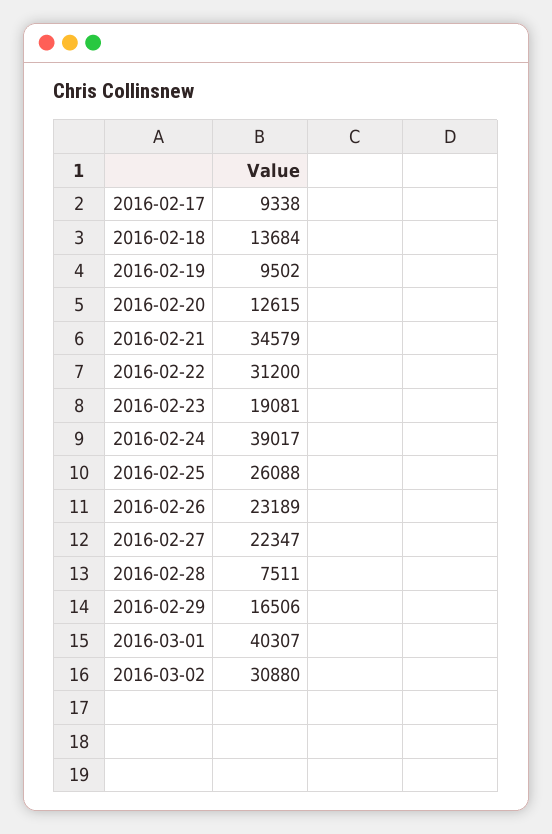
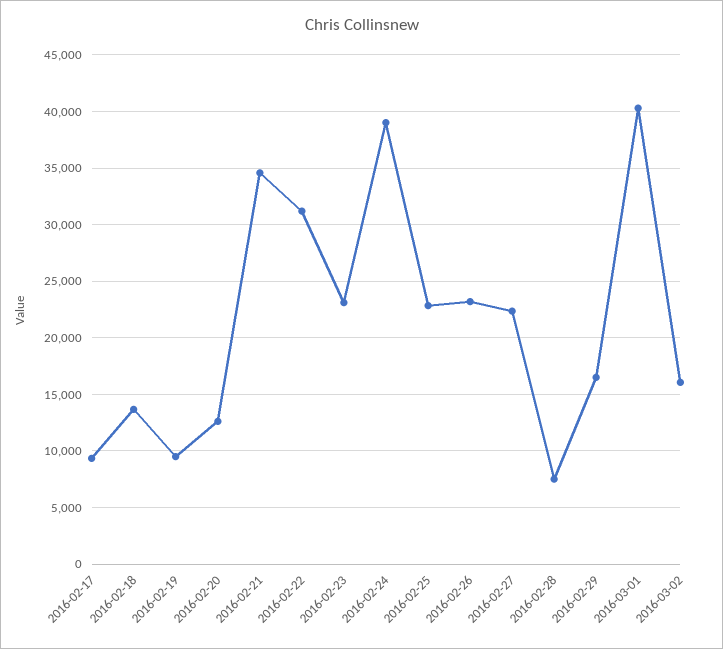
2016-02-23: 19081 -> 23000
2016-02-25: 26088 -> 23000
2016-03-02: 30880 -> 16000

